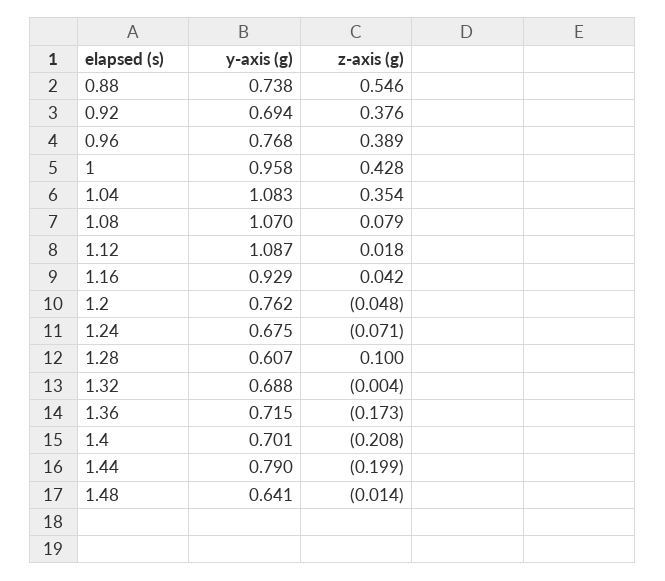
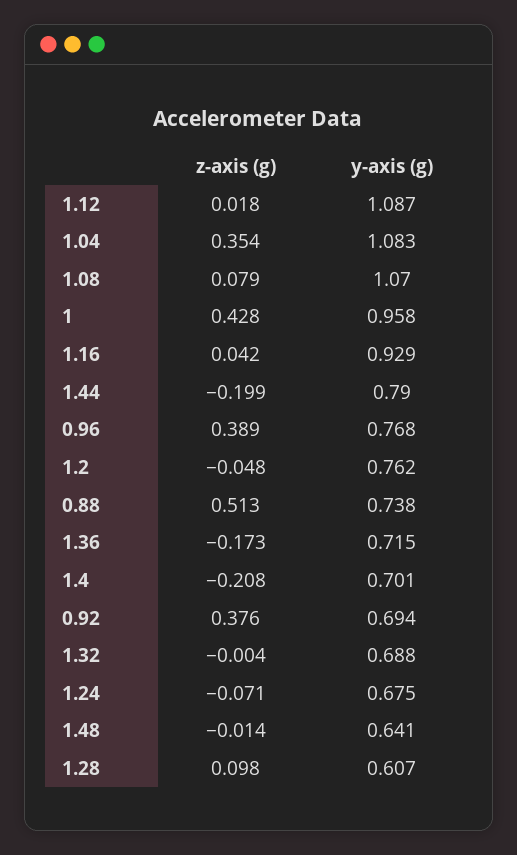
z-axis (g), 0.88: 0.546 -> 0.513
z-axis (g), 1.28: 0.1 -> 0.098

